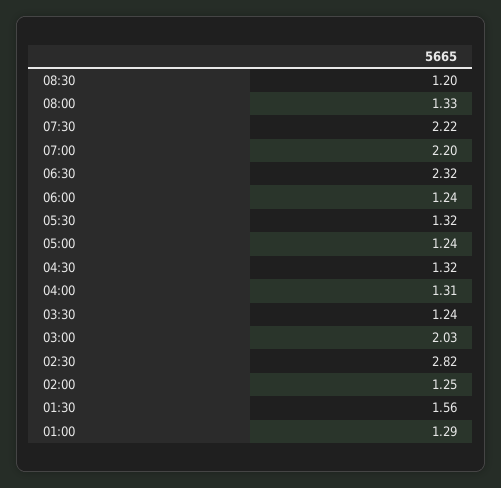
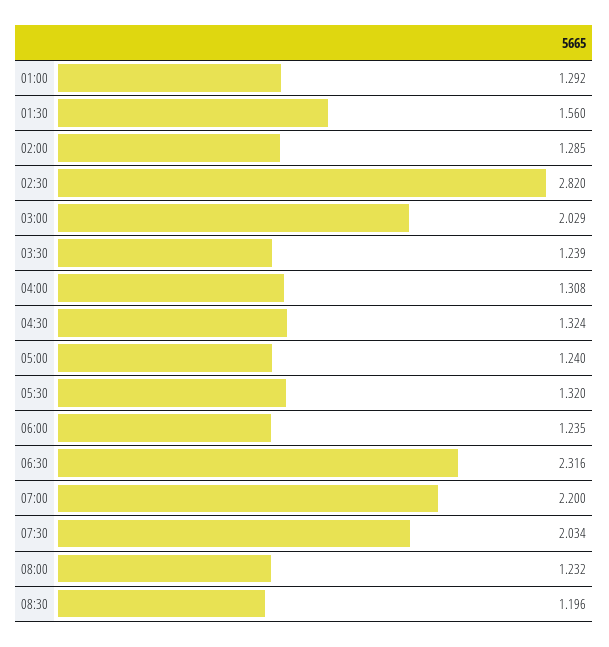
08:00: 1.33 -> 1.232
07:30: 2.22 -> 2.034
02:00: 1.25 -> 1.285

